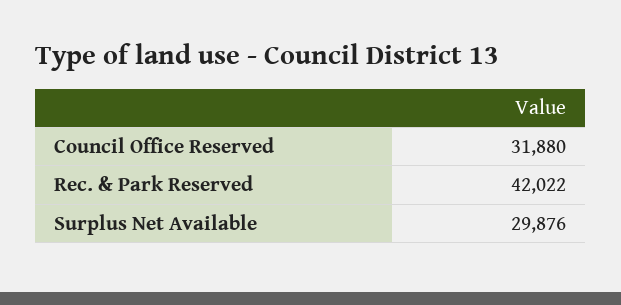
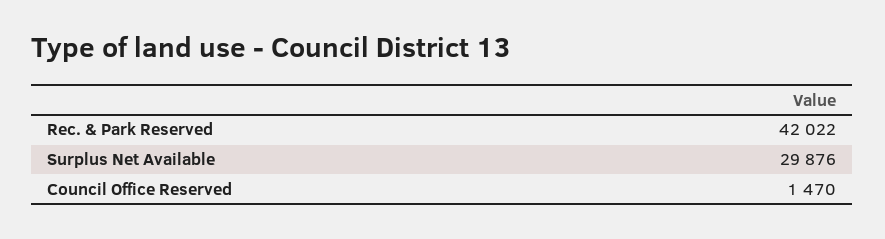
Council Office Reserved: 31880 -> 1470

